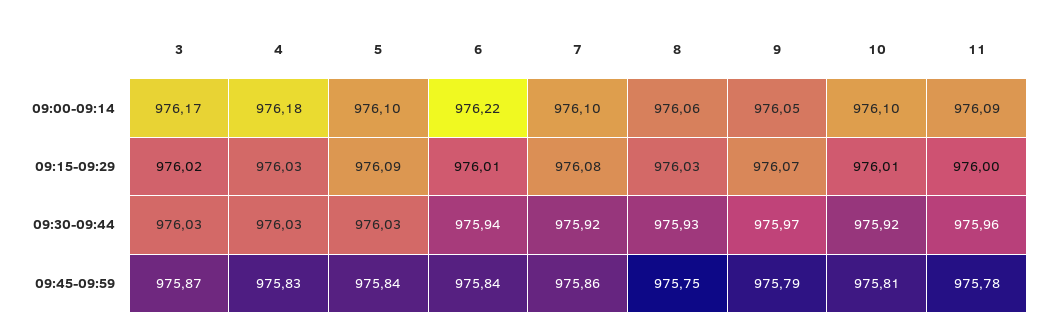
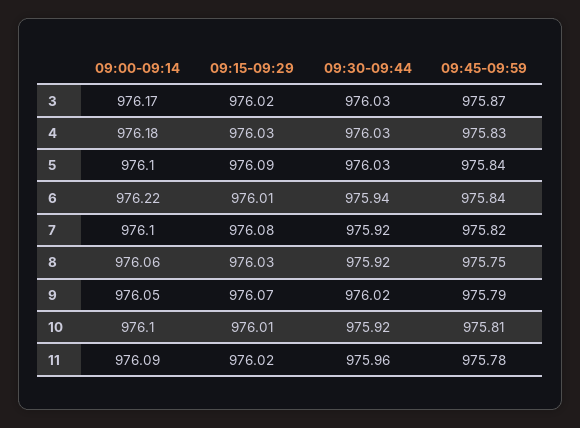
11, 09:15-09:29: 976 -> 976.02
8, 09:30-09:44: 975.93 -> 975.92
9, 09:30-09:44: 975.97 -> 976.02
7, 09:45-09:59: 975.86 -> 975.82

